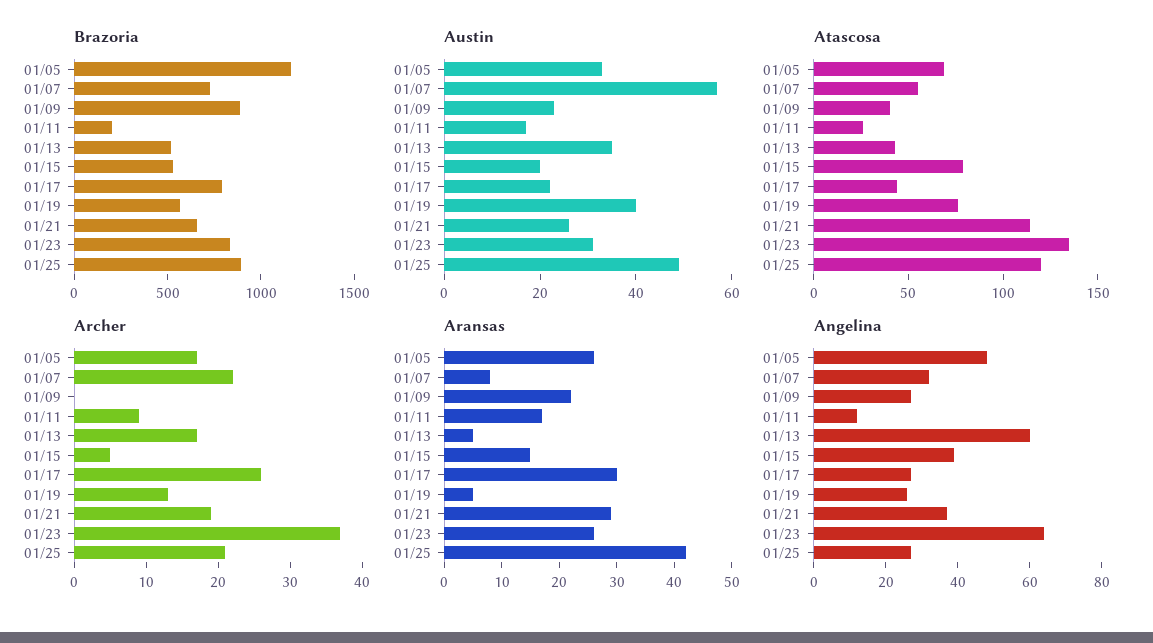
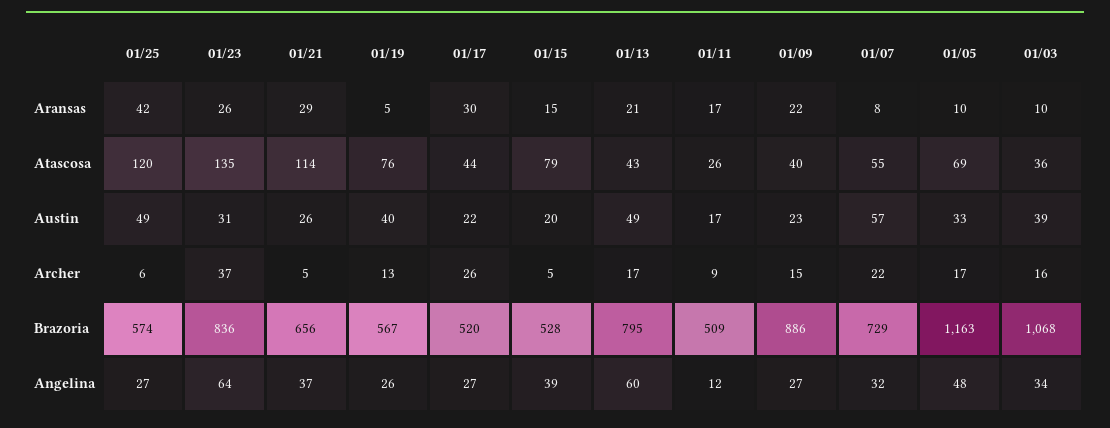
Brazoria, 01/11: 200 -> 509
Brazoria, 01/13: 500 -> 795
Brazoria, 01/17: 800 -> 520
Brazoria, 01/25: 900 -> 574
Austin, 01/13: 35 -> 49
Archer, 01/09: 0 -> 15
Archer, 01/21: 20 -> 5
Archer, 01/25: 20 -> 6
Aransas, 01/05: 25 -> 10
Aransas, 01/13: 5 -> 21
Aransas, 01/03: none -> 10
Atascosa, 01/03: none -> 36
Austin, 01/03: none -> 39
Archer, 01/03: none -> 16
Brazoria, 01/03: none -> 1068
Angelina, 01/03: none -> 34

